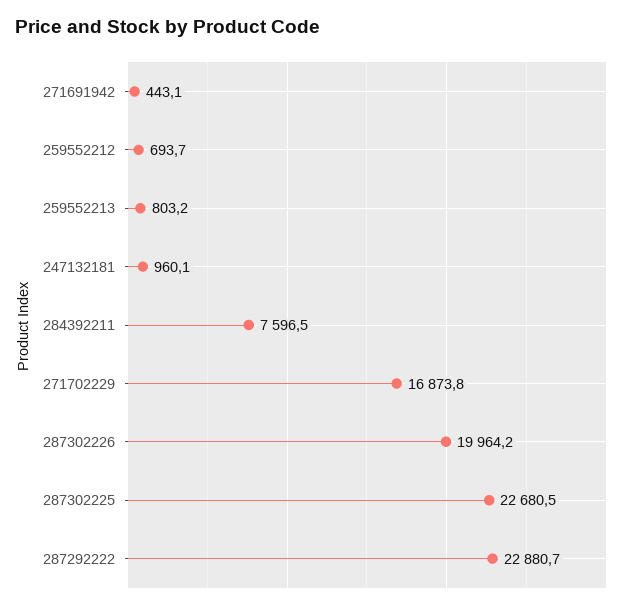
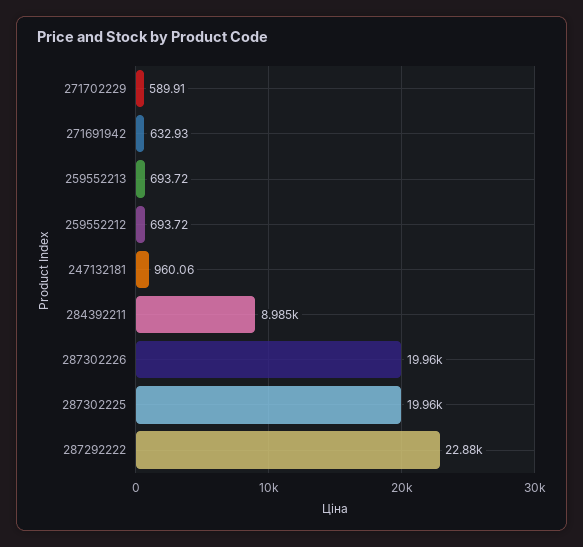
271691942: 443.1 -> 632.93
259552213: 803.2 -> 693.72
284392211: 7596.5 -> 8985
271702229: 16873.8 -> 589.91
287302225: 22680.5 -> 19960

